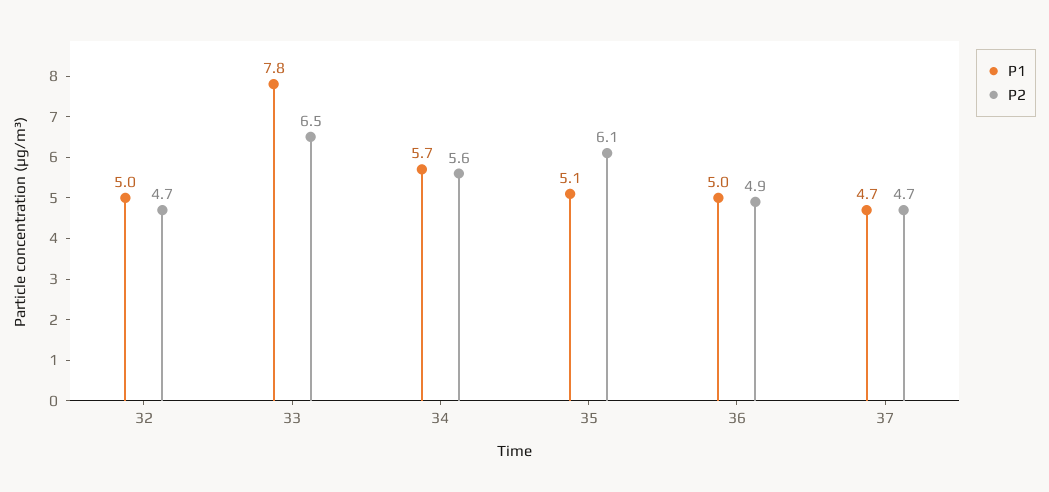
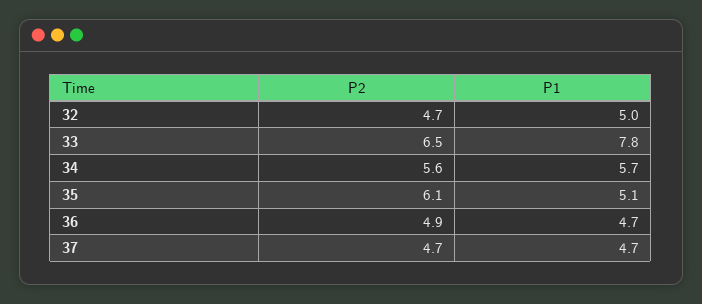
P1, 36: 5 -> 4.7

